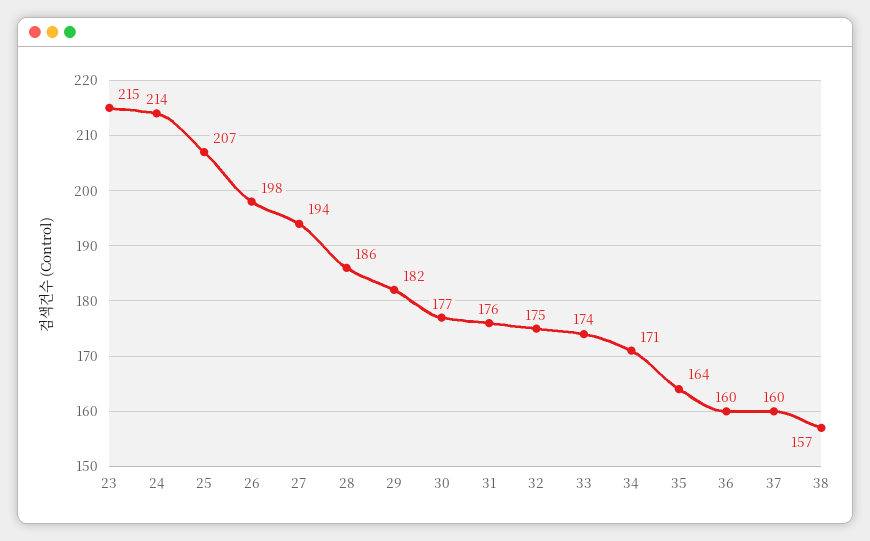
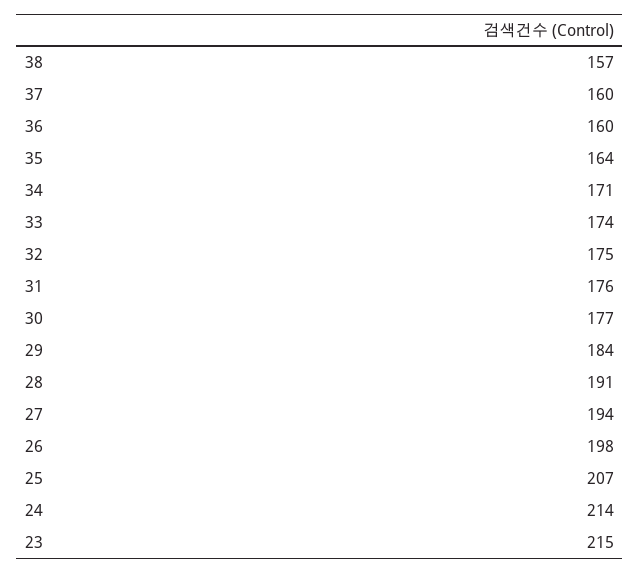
28: 186 -> 191
29: 182 -> 184

